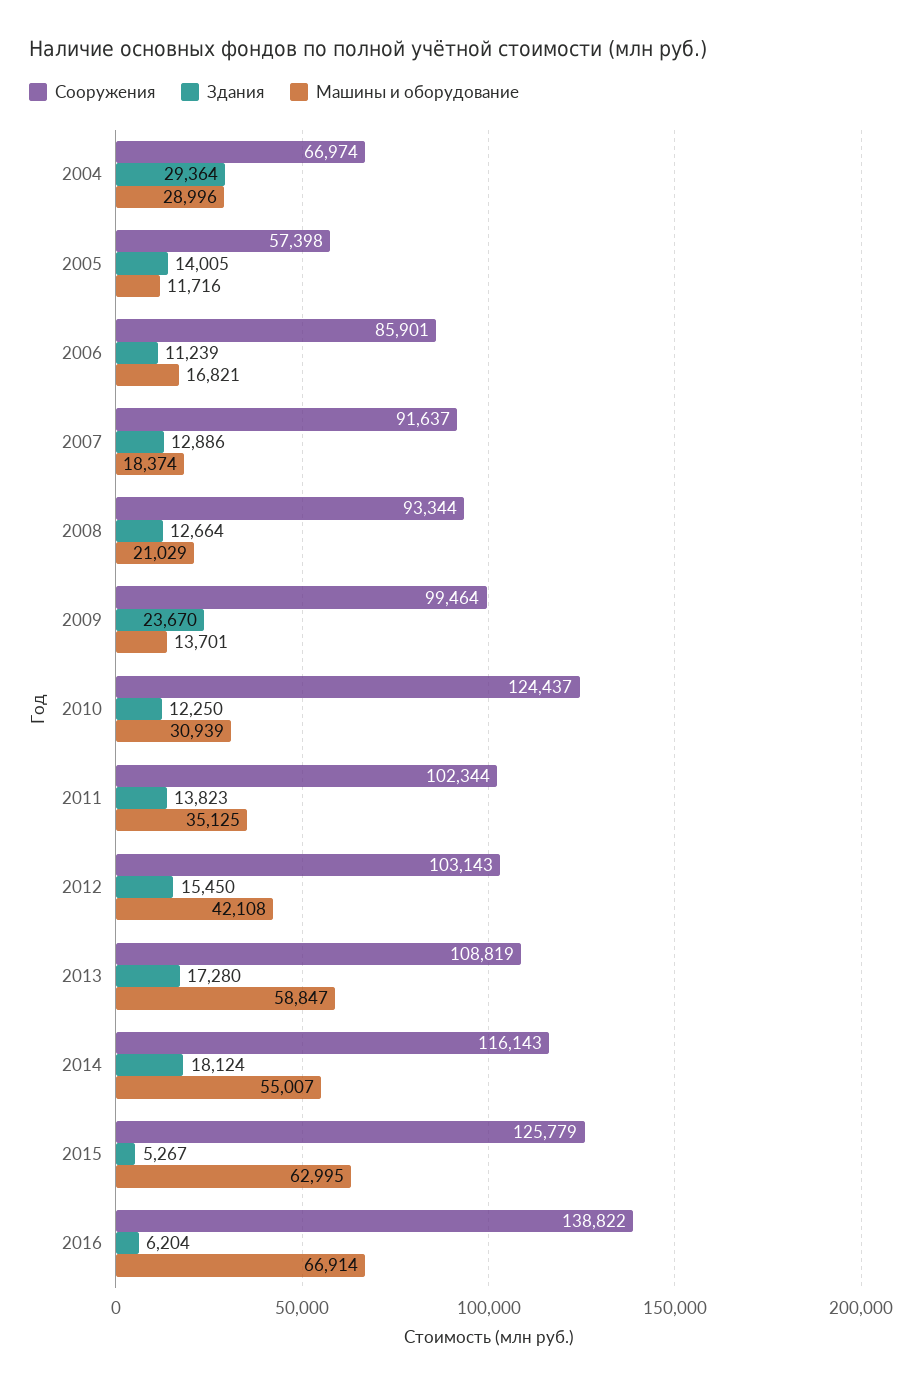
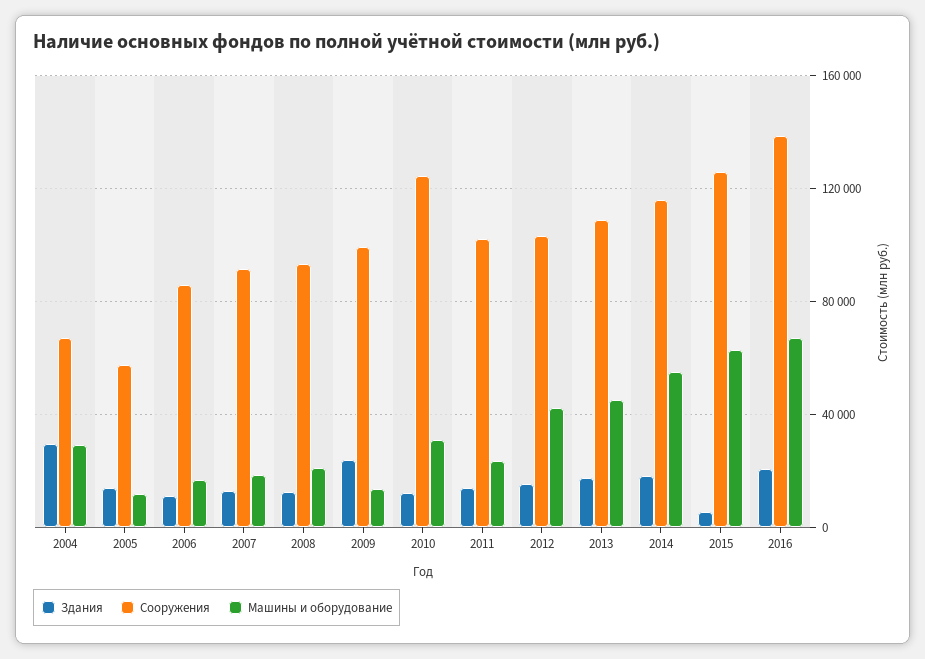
Машины и оборудование, 2011: 35125 -> 25000
Машины и оборудование, 2013: 58847 -> 45000
Здания, 2016: 6204 -> 20000

